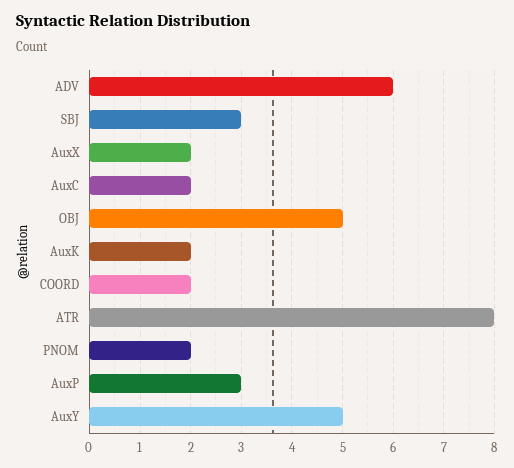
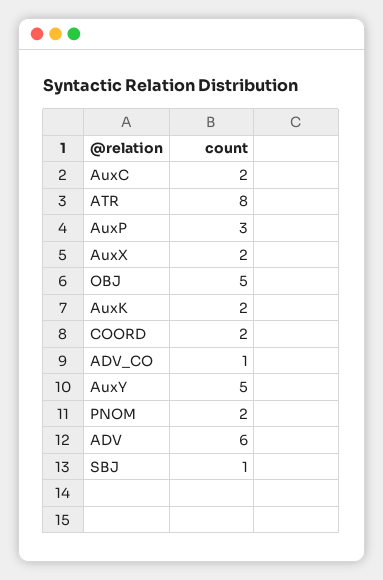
SBJ: 3 -> 1
ADV_CO: none -> 1

